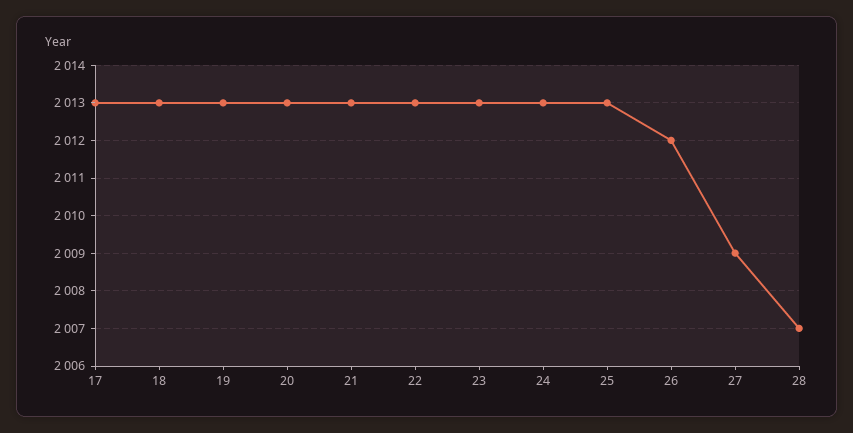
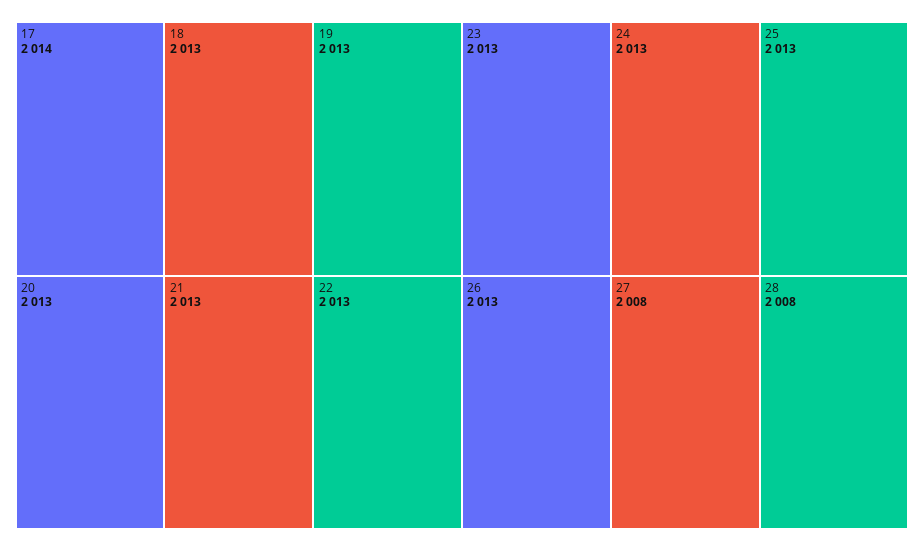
17: 2013 -> 2014
26: 2012 -> 2013
27: 2009 -> 2008
28: 2007 -> 2008

